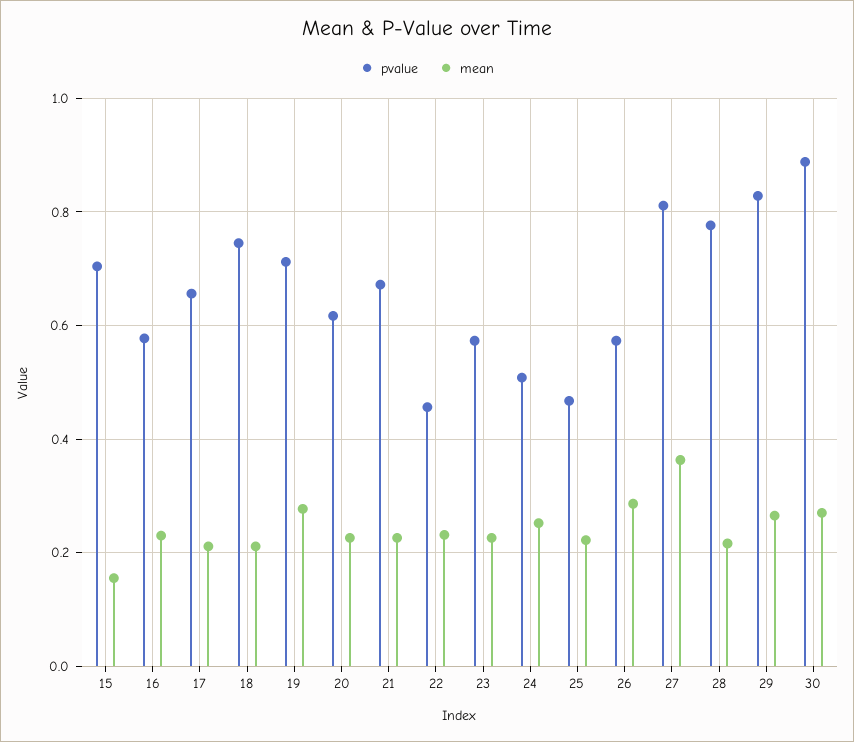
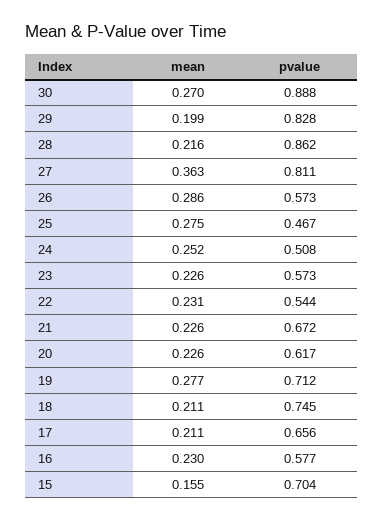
pvalue, 22: 0.46 -> 0.544
mean, 25: 0.22 -> 0.275
pvalue, 28: 0.78 -> 0.862
mean, 29: 0.26 -> 0.199

